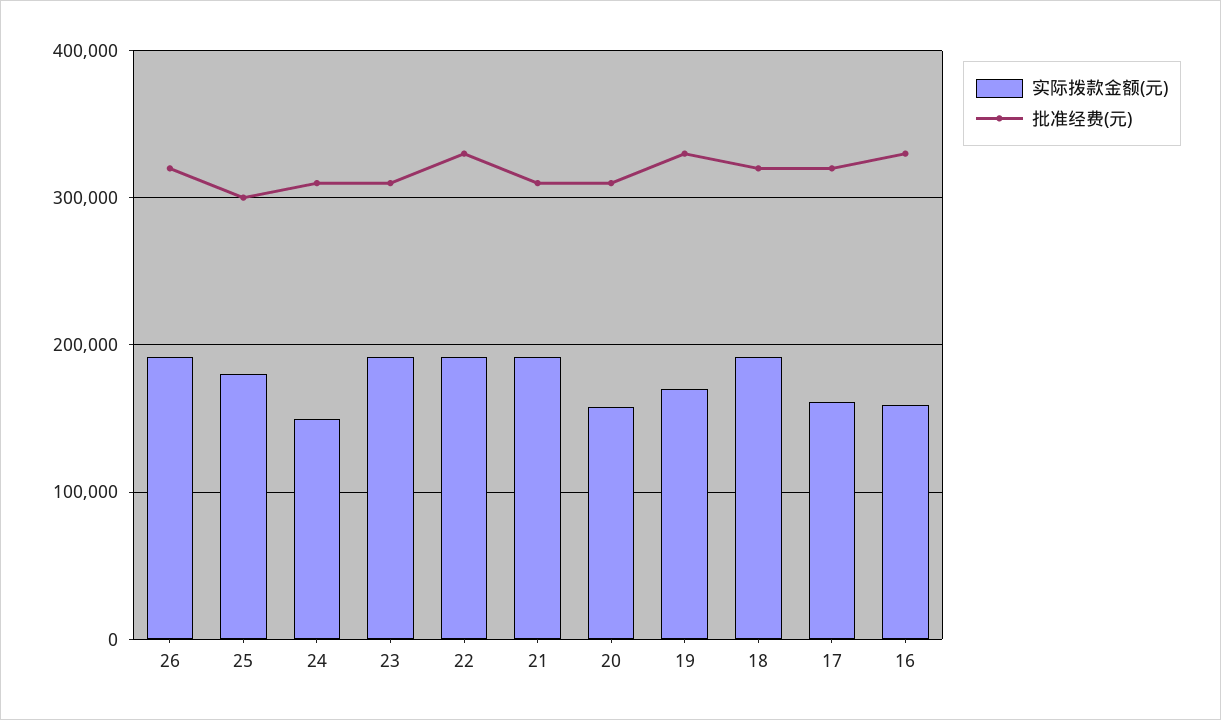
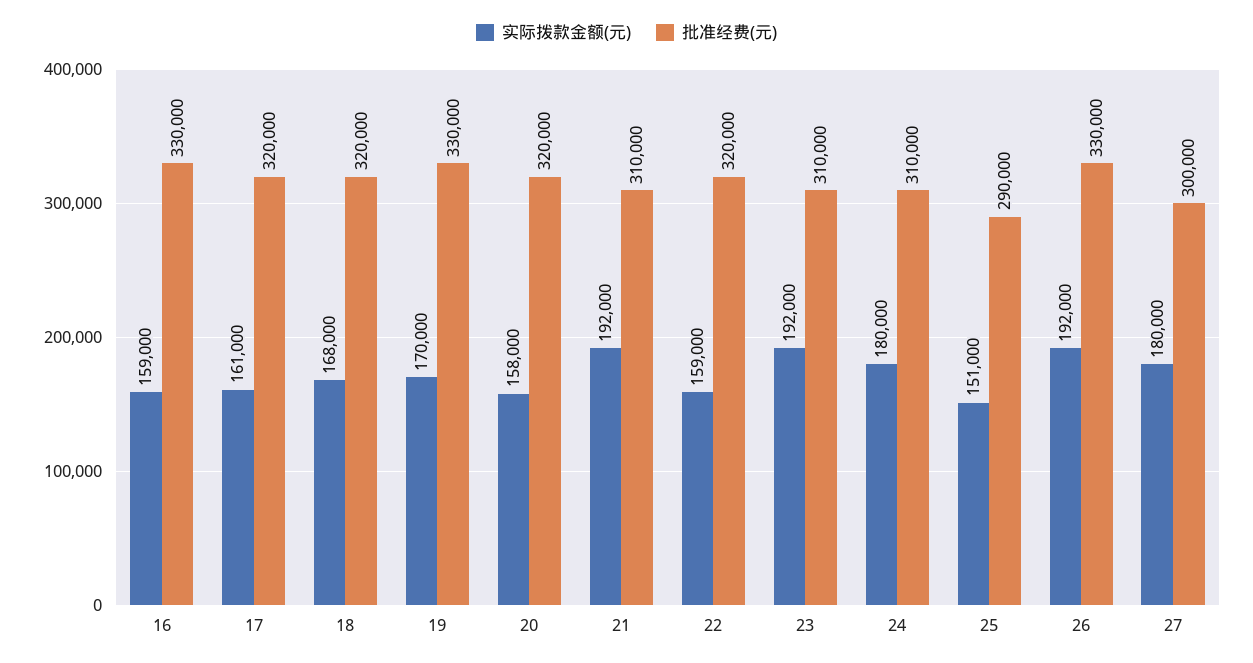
批准经费(元), 26: 320000 -> 330000
实际拨款金额(元), 25: 180000 -> 151000
批准经费(元), 25: 300000 -> 290000
实际拨款金额(元), 24: 150000 -> 180000
实际拨款金额(元), 22: 190000 -> 159000
批准经费(元), 22: 330000 -> 320000
批准经费(元), 20: 310000 -> 320000
实际拨款金额(元), 18: 190000 -> 168000
实际拨款金额(元), 27: none -> 180000
批准经费(元), 27: none -> 300000

